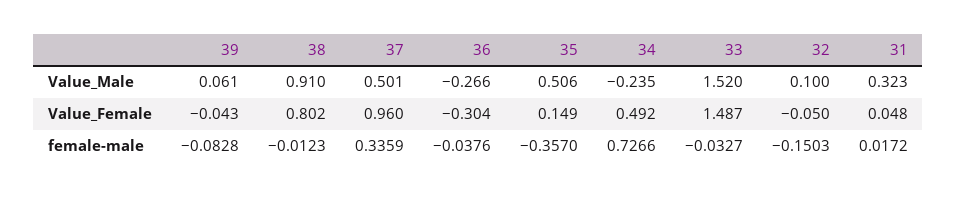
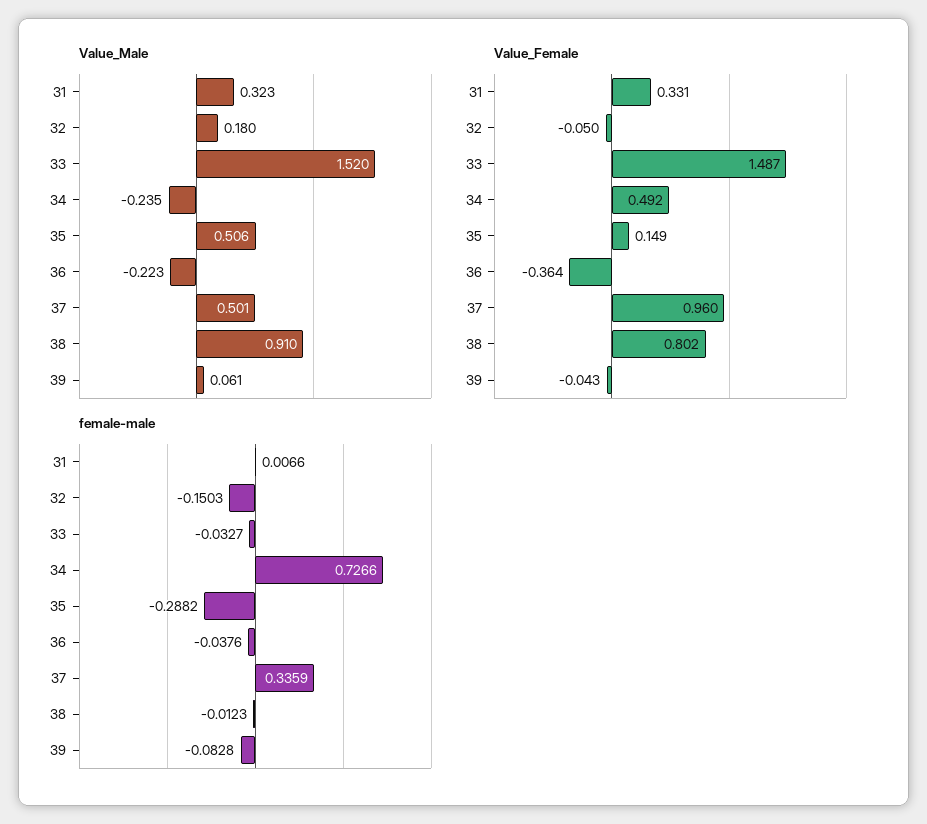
Value_Male, 36: -0.266 -> -0.223
Value_Male, 32: 0.1 -> 0.18
Value_Female, 36: -0.304 -> -0.364
Value_Female, 31: 0.048 -> 0.331
female-male, 35: -0.357 -> -0.2882
female-male, 31: 0.0172 -> 0.0066

